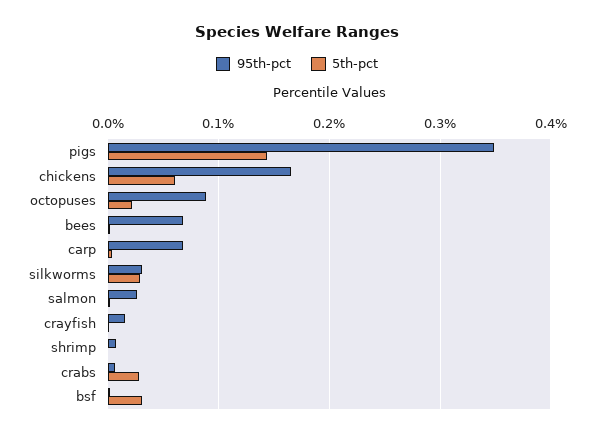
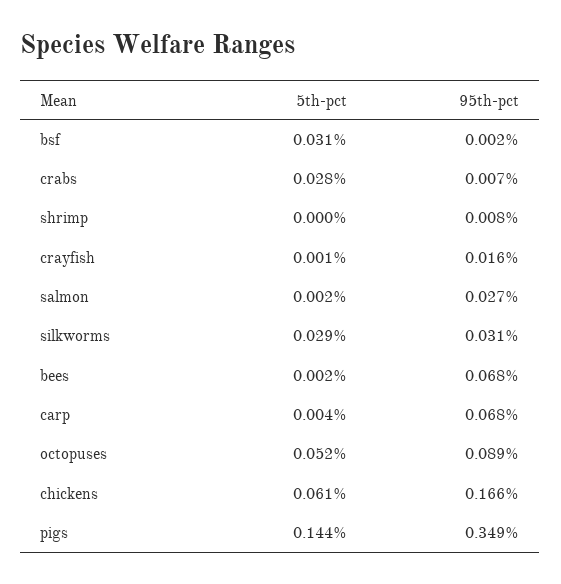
5th-pct, octopuses: 0.02 -> 0.052

